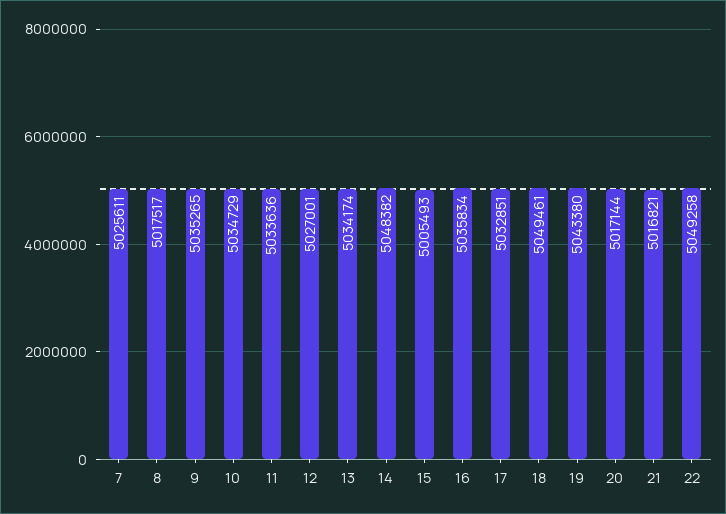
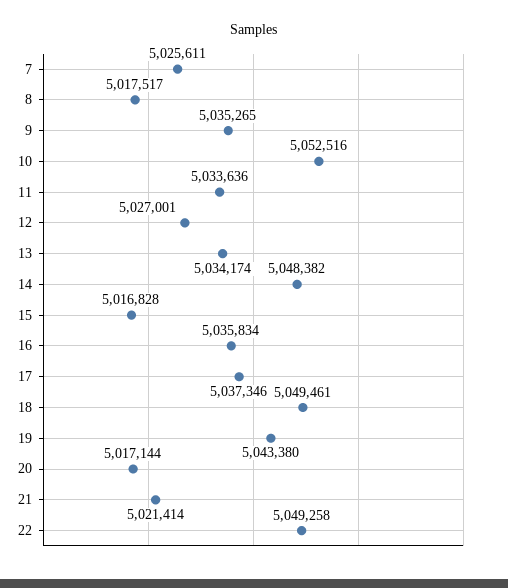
10: 5034729 -> 5052516
15: 5005493 -> 5016828
17: 5032851 -> 5037346
21: 5016821 -> 5021414

